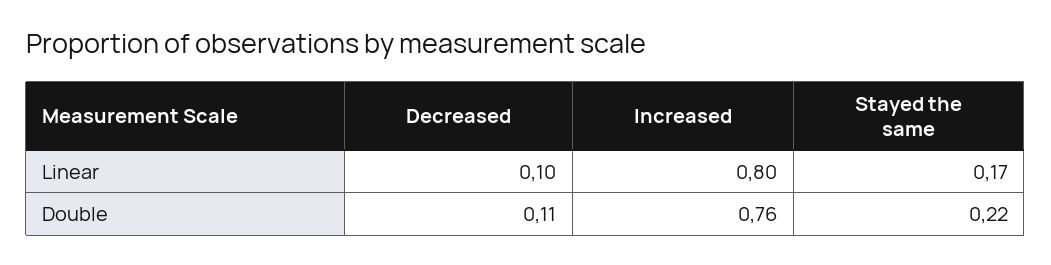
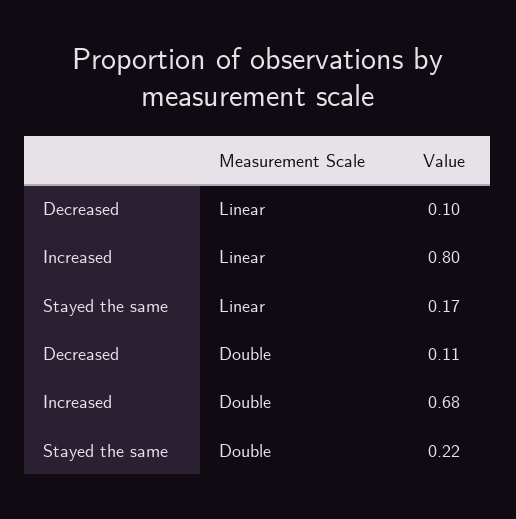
Increased, Double: 0.76 -> 0.68

